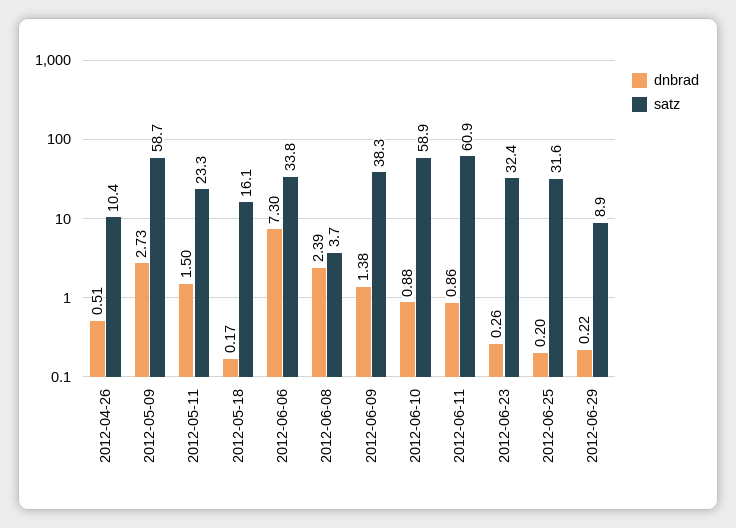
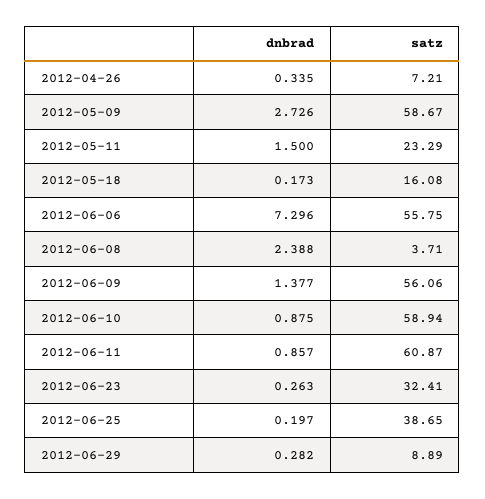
dnbrad, 2012-04-26: 0.51 -> 0.335
satz, 2012-04-26: 10.4 -> 7.21
satz, 2012-06-06: 33.8 -> 55.75
satz, 2012-06-09: 38.3 -> 56.06
satz, 2012-06-25: 31.6 -> 38.65
dnbrad, 2012-06-29: 0.22 -> 0.282

